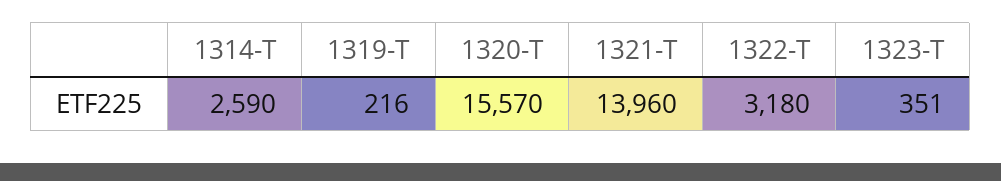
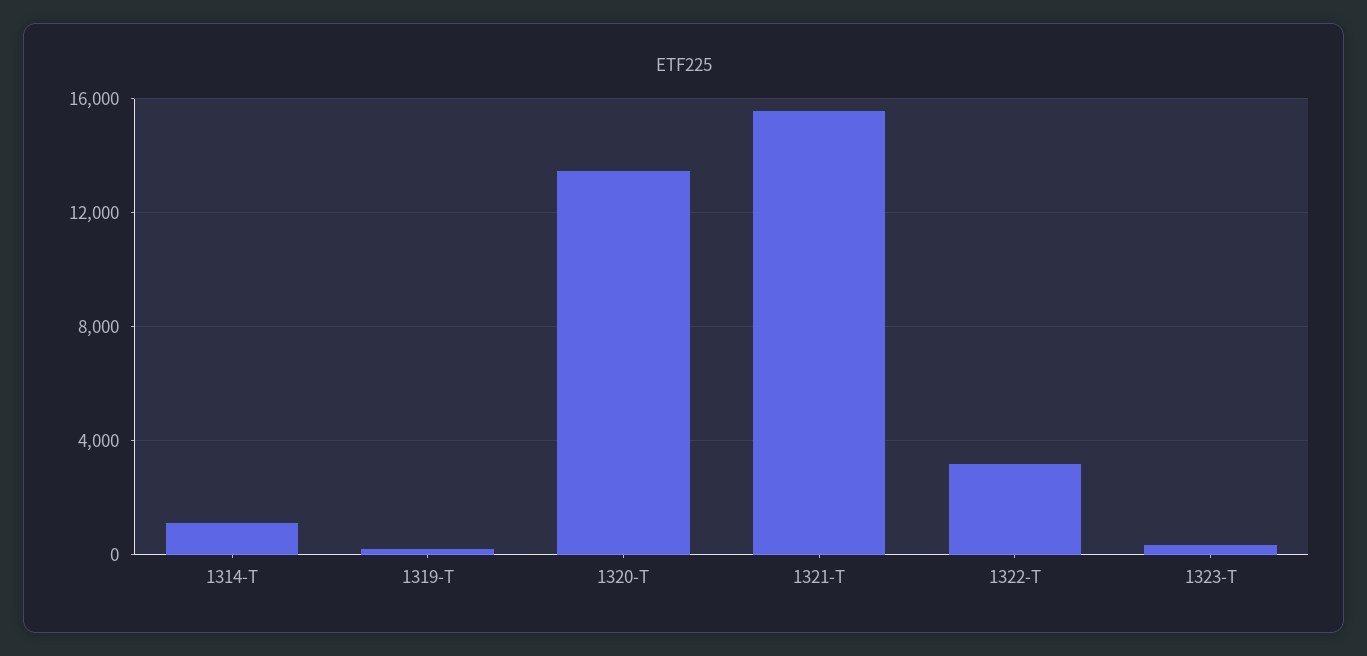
1314-T: 2590 -> 1000
1320-T: 15570 -> 13500
1321-T: 13960 -> 15500

